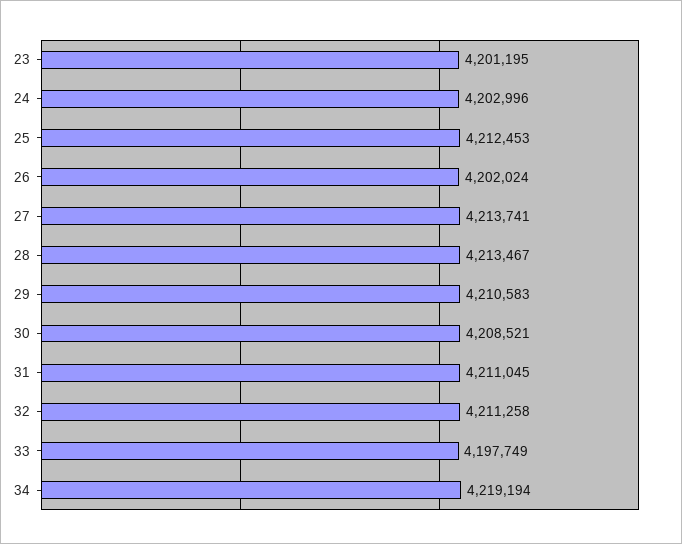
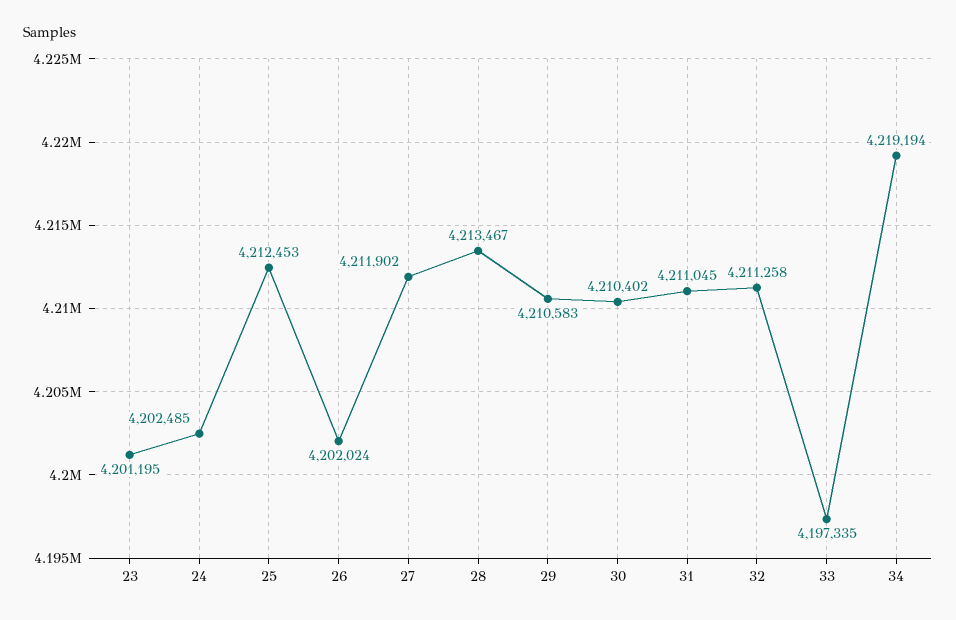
24: 4202996 -> 4202485
27: 4213741 -> 4211902
30: 4208521 -> 4210402
33: 4197749 -> 4197335

